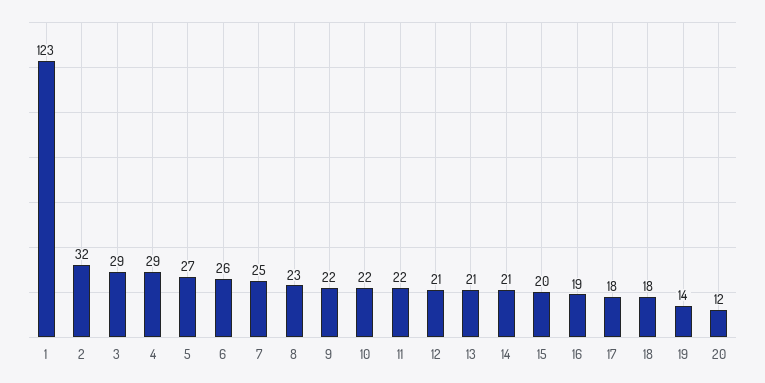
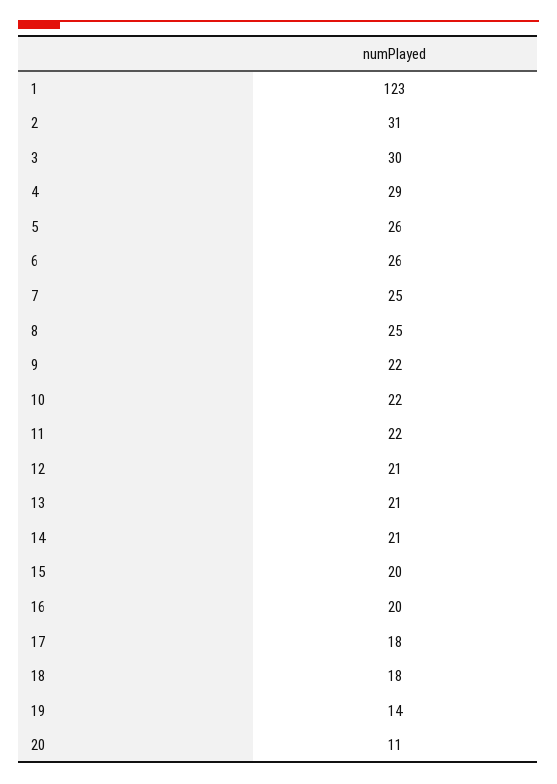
2: 32 -> 31
3: 29 -> 30
5: 27 -> 26
8: 23 -> 25
16: 19 -> 20
20: 12 -> 11

